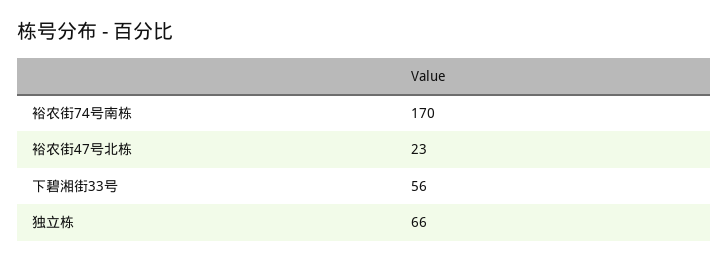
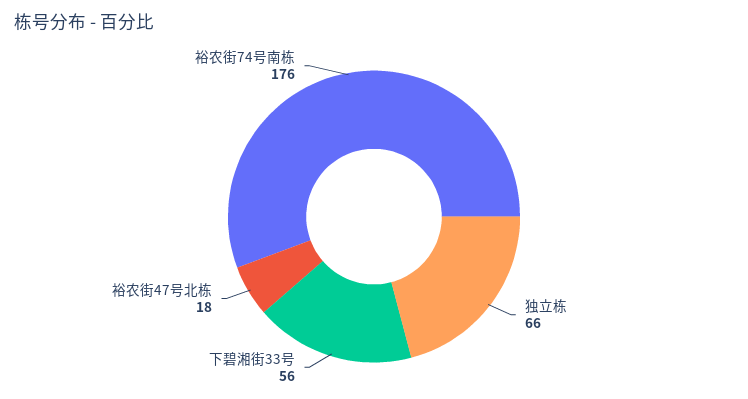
裕农街74号南栋: 170 -> 176
裕农街47号北栋: 23 -> 18

